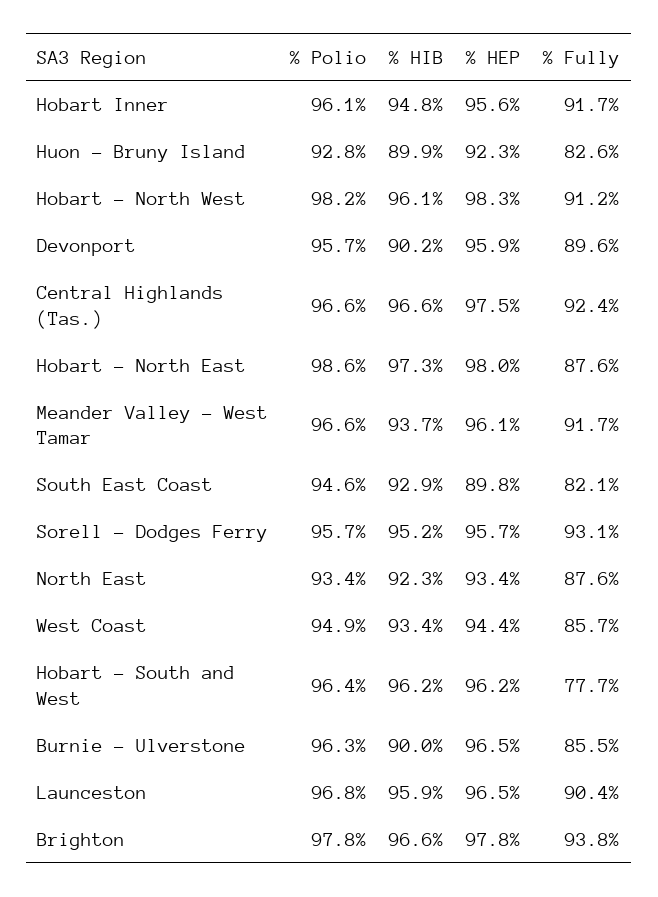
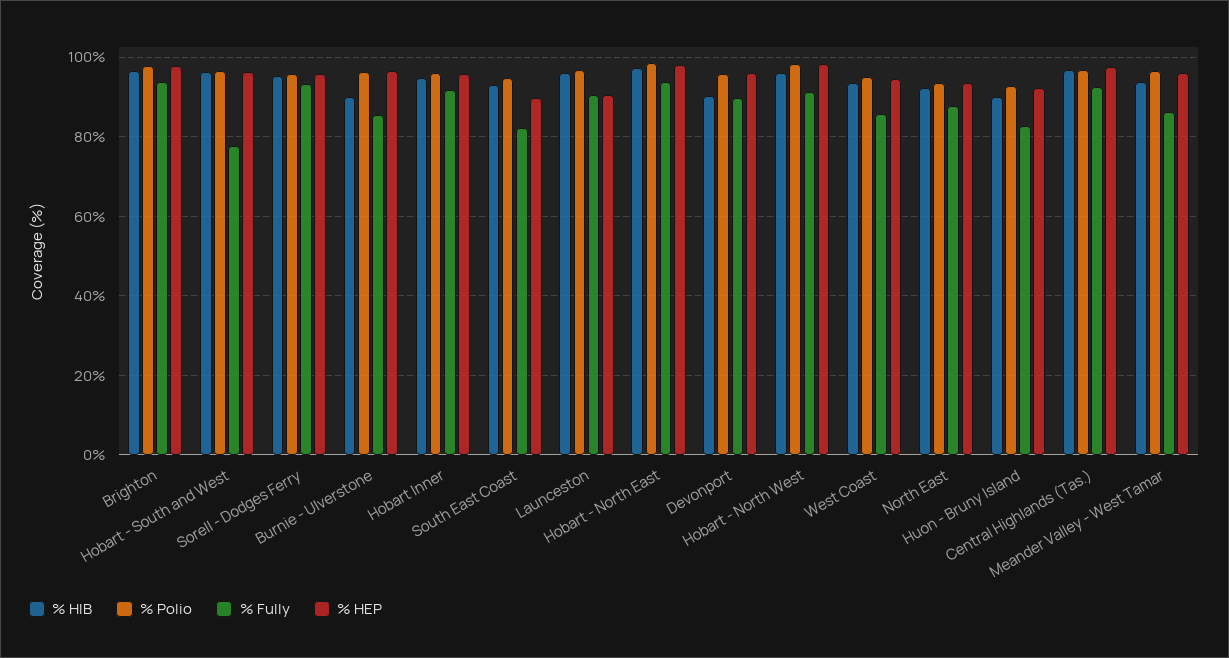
% Fully, Hobart - North East: 87.6 -> 94
% Fully, Meander Valley - West Tamar: 91.7 -> 86
% HEP, Launceston: 96.5 -> 90

